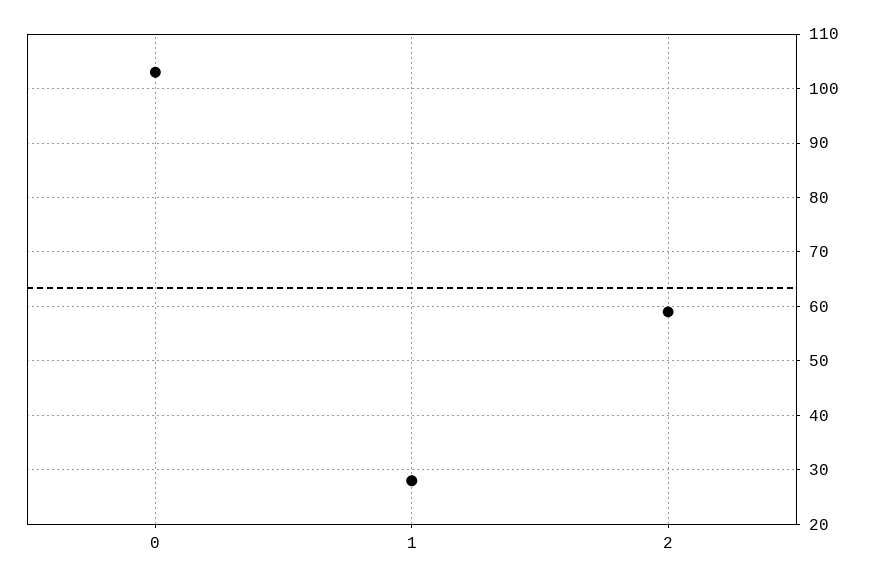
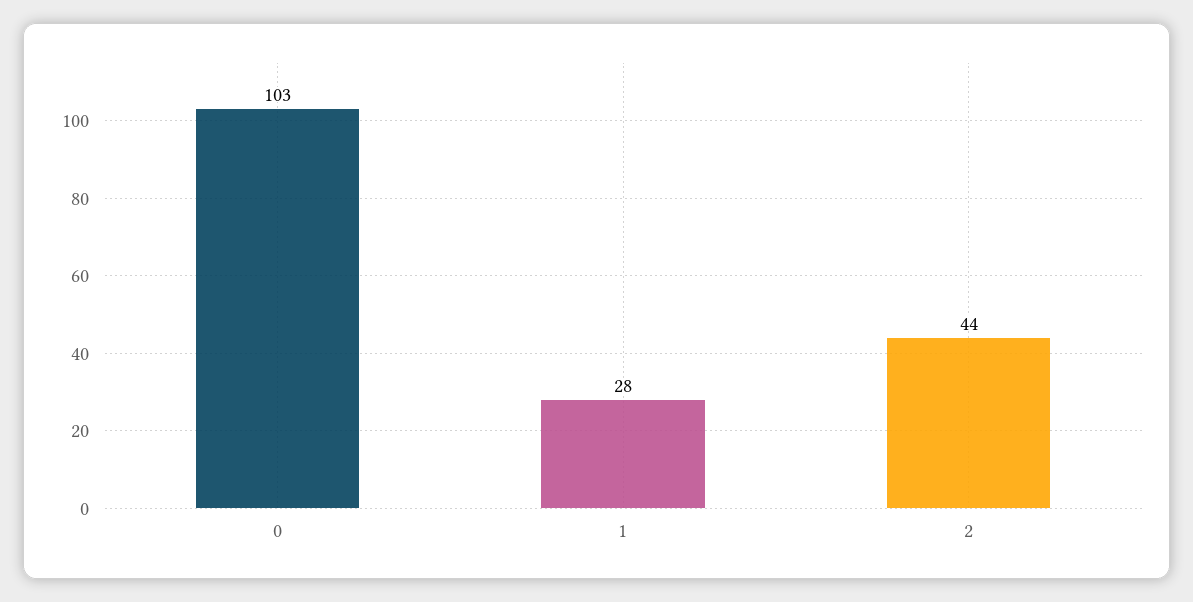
2: 60 -> 44

